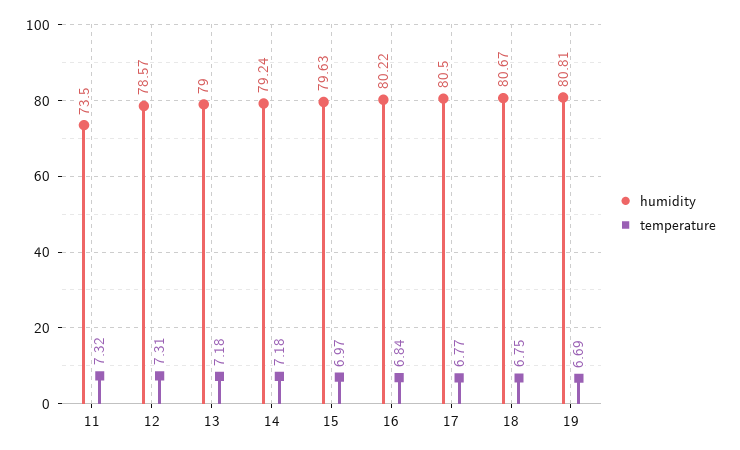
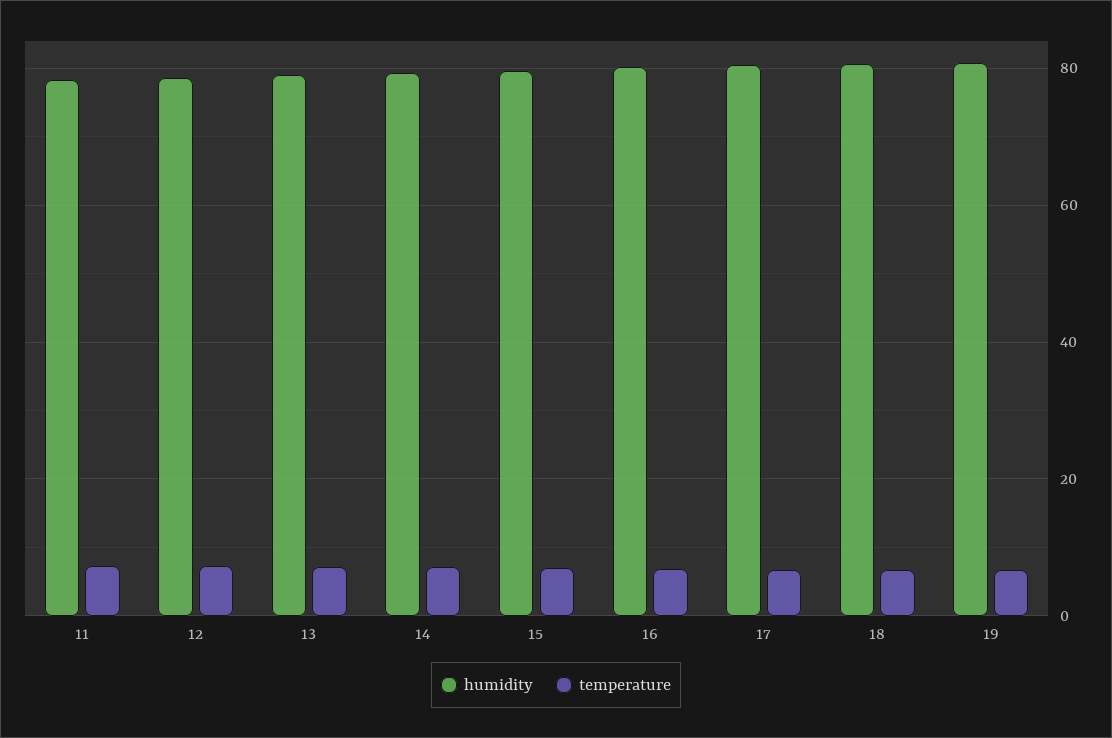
humidity, 11: 73.5 -> 78

